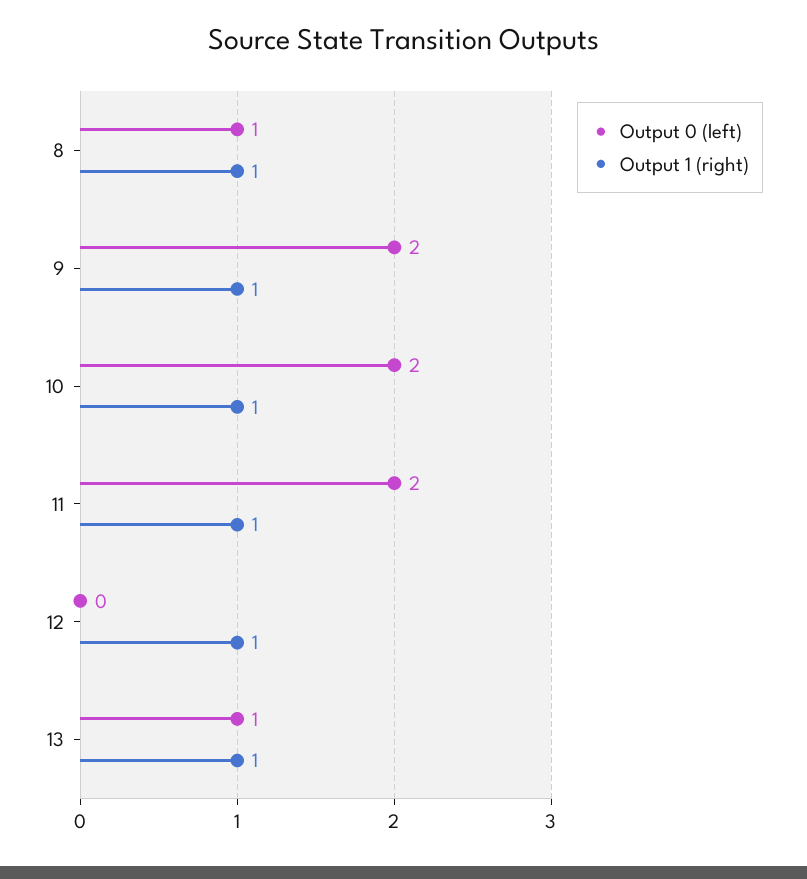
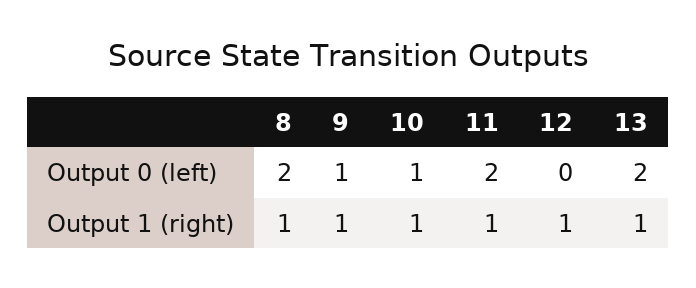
Output 0 (left), 8: 1 -> 2
Output 0 (left), 9: 2 -> 1
Output 0 (left), 10: 2 -> 1
Output 0 (left), 13: 1 -> 2

